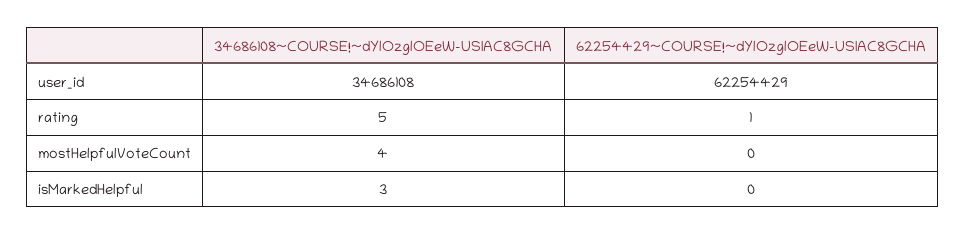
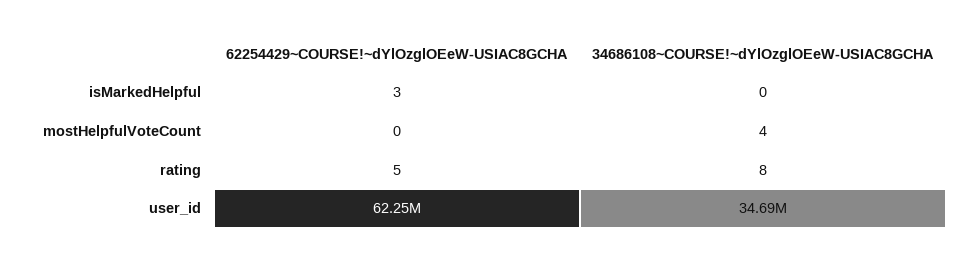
34686108~COURSE!~dYlOzglOEeW-USIAC8GCHA, rating: 5 -> 8
62254429~COURSE!~dYlOzglOEeW-USIAC8GCHA, rating: 1 -> 5
34686108~COURSE!~dYlOzglOEeW-USIAC8GCHA, isMarkedHelpful: 3 -> 0
62254429~COURSE!~dYlOzglOEeW-USIAC8GCHA, isMarkedHelpful: 0 -> 3

